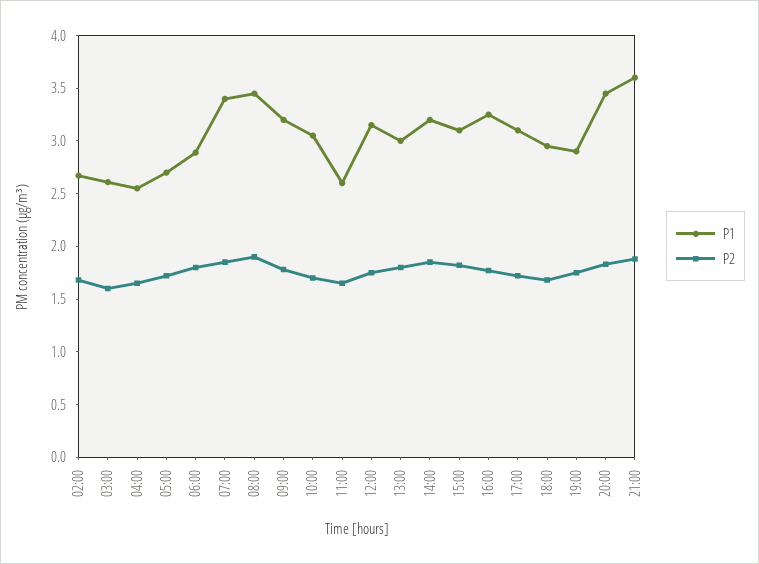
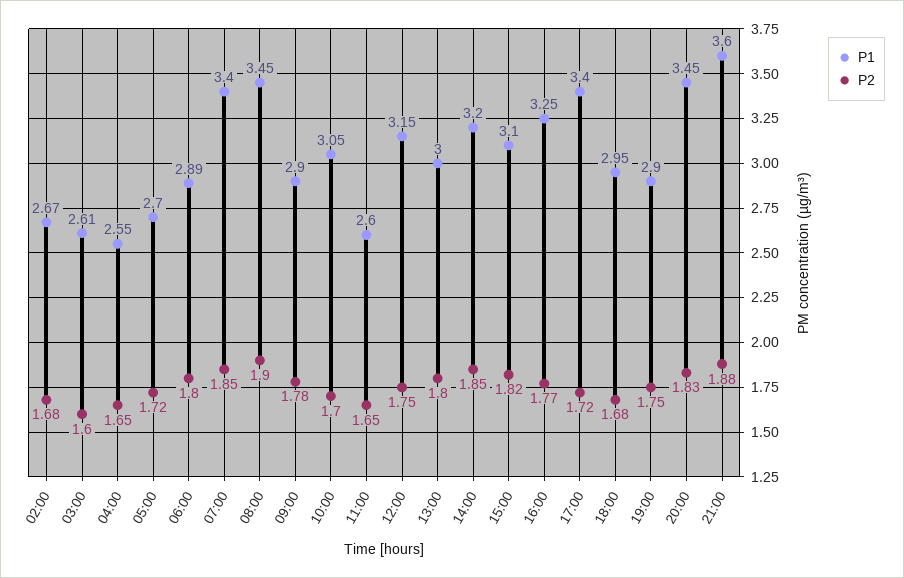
P1, 09:00: 3.2 -> 2.9
P1, 17:00: 3.1 -> 3.4

